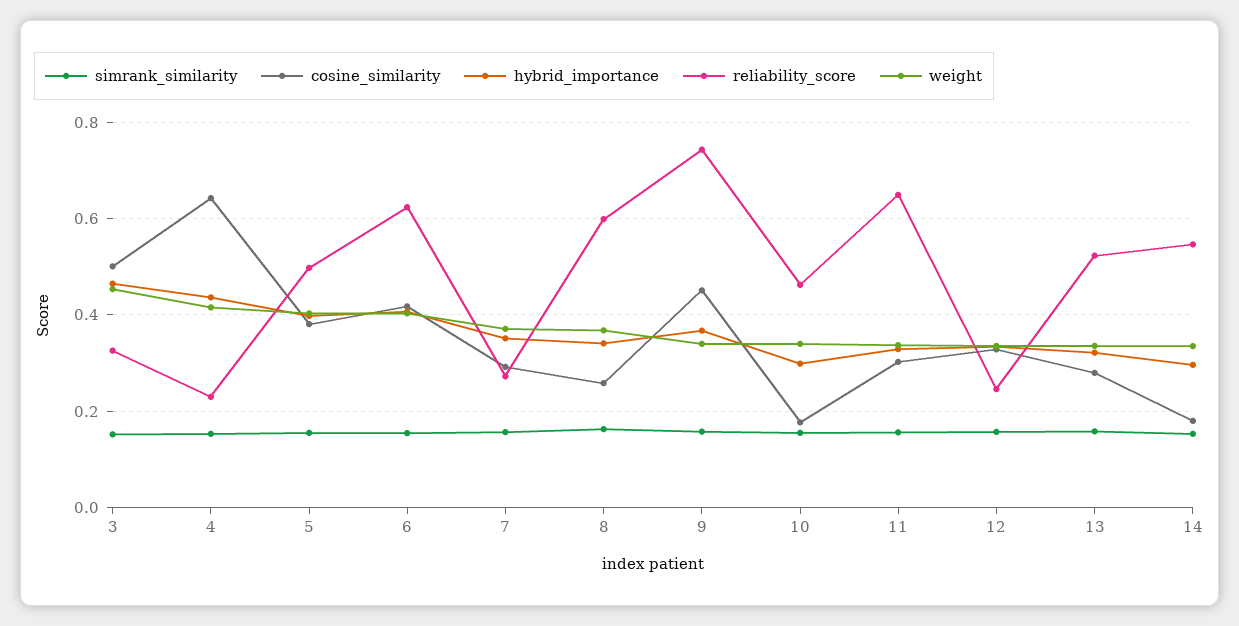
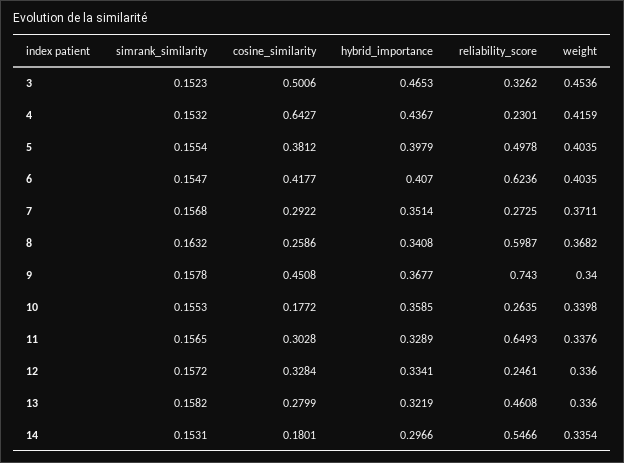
hybrid_importance, 10: 0.3 -> 0.3585
reliability_score, 10: 0.46 -> 0.2635
reliability_score, 13: 0.52 -> 0.4608

